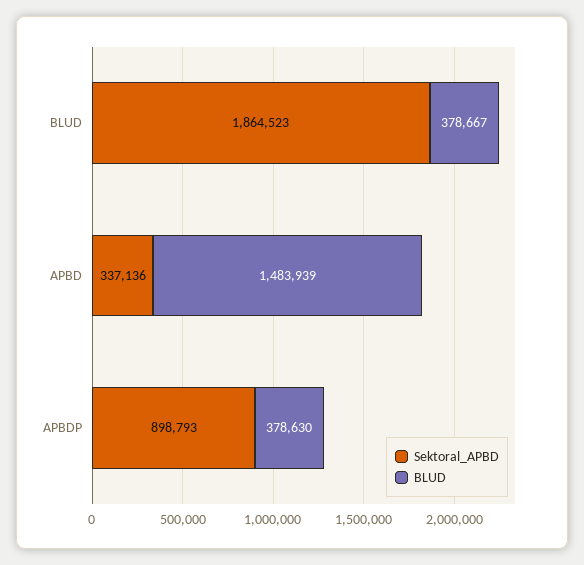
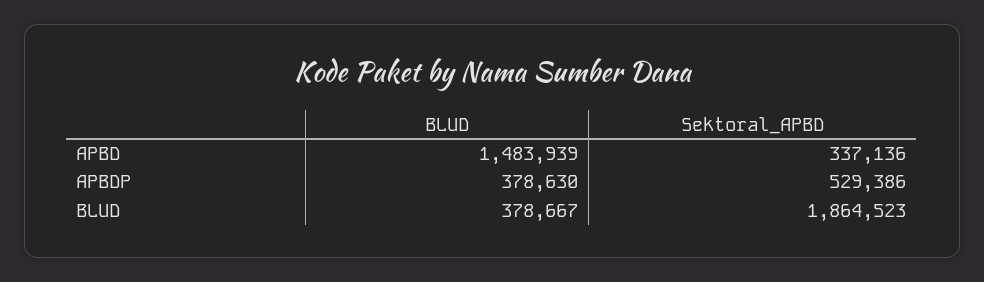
Sektoral_APBD, APBDP: 898793 -> 529386

